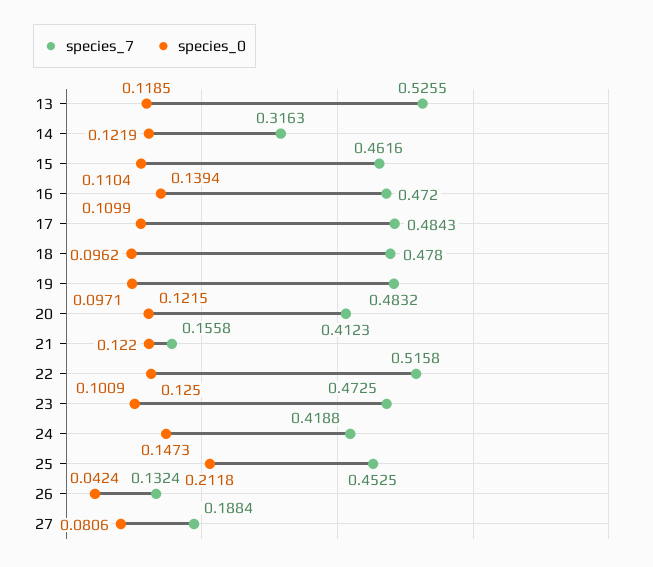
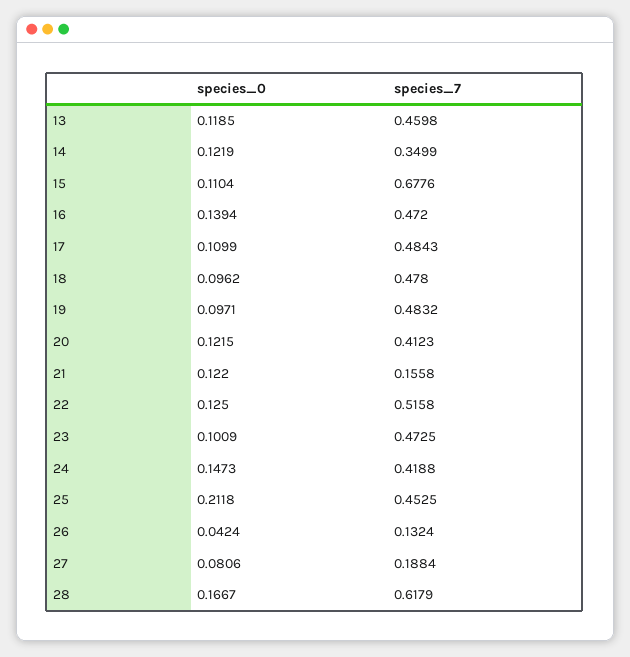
species_7, 13: 0.5255 -> 0.4598
species_7, 14: 0.3163 -> 0.3499
species_7, 15: 0.4616 -> 0.6776
species_0, 28: none -> 0.1667
species_7, 28: none -> 0.6179

